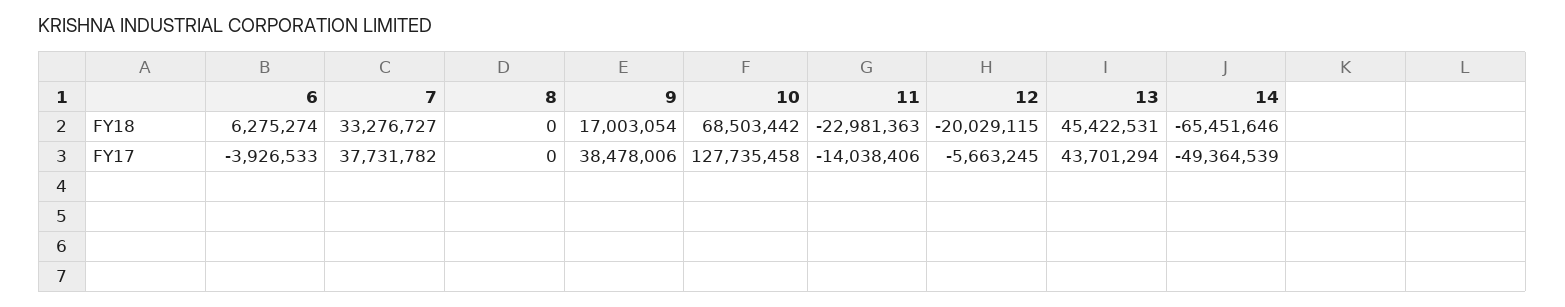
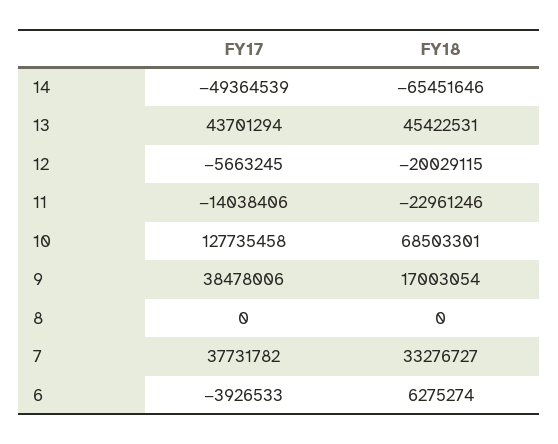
10, FY18: 68503442 -> 68503301
11, FY18: -22981363 -> -22961246

